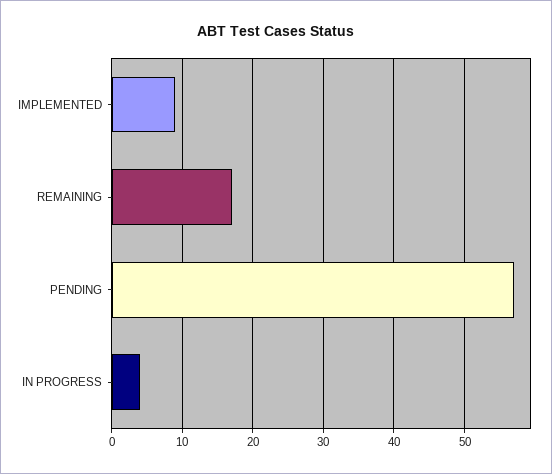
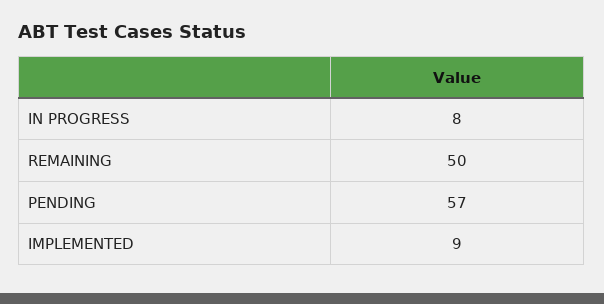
REMAINING: 17 -> 50
IN PROGRESS: 4 -> 8

